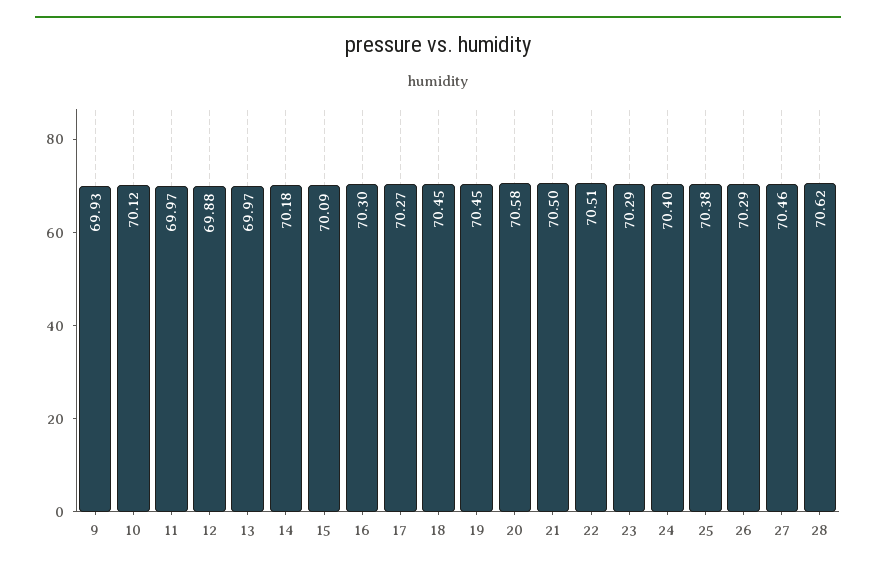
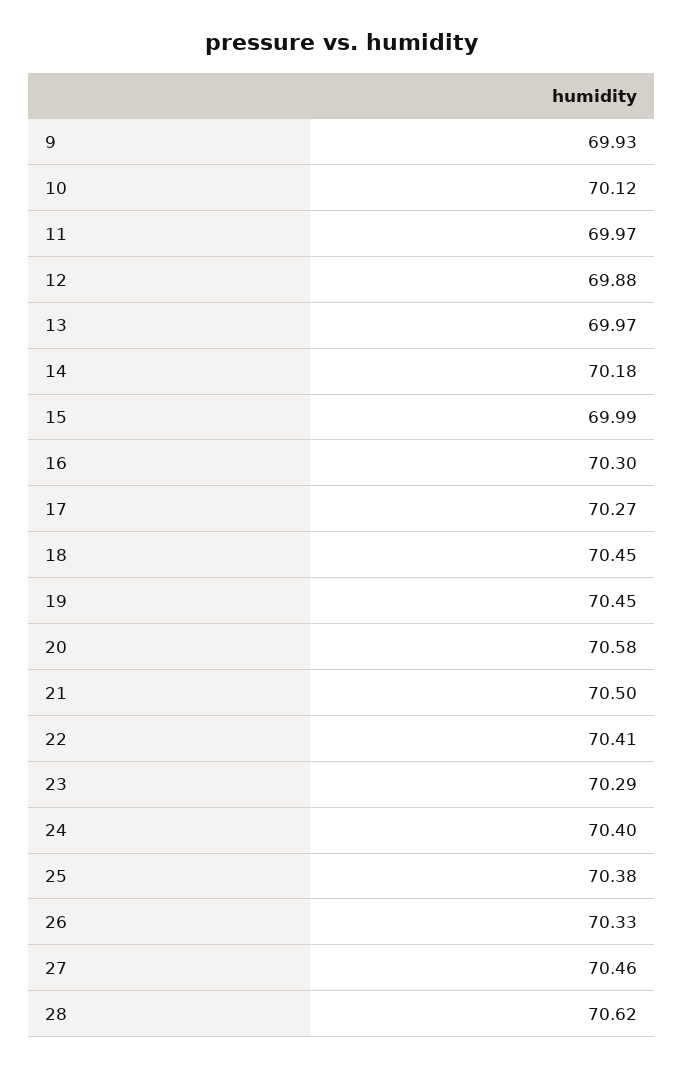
15: 70.09 -> 69.99
22: 70.51 -> 70.41
26: 70.29 -> 70.33

